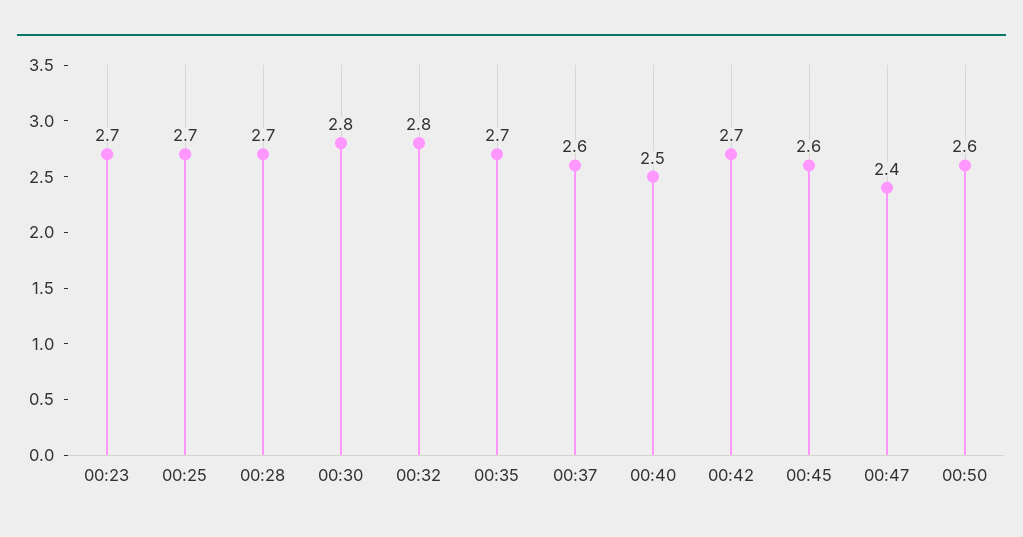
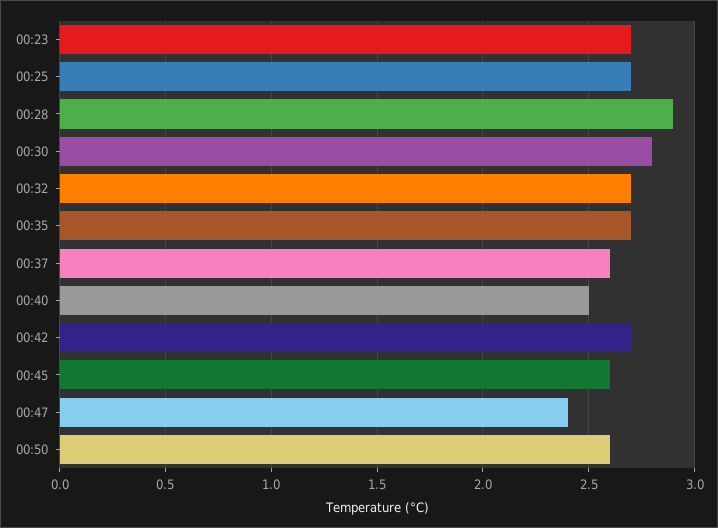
00:28: 2.7 -> 2.9
00:32: 2.8 -> 2.7

